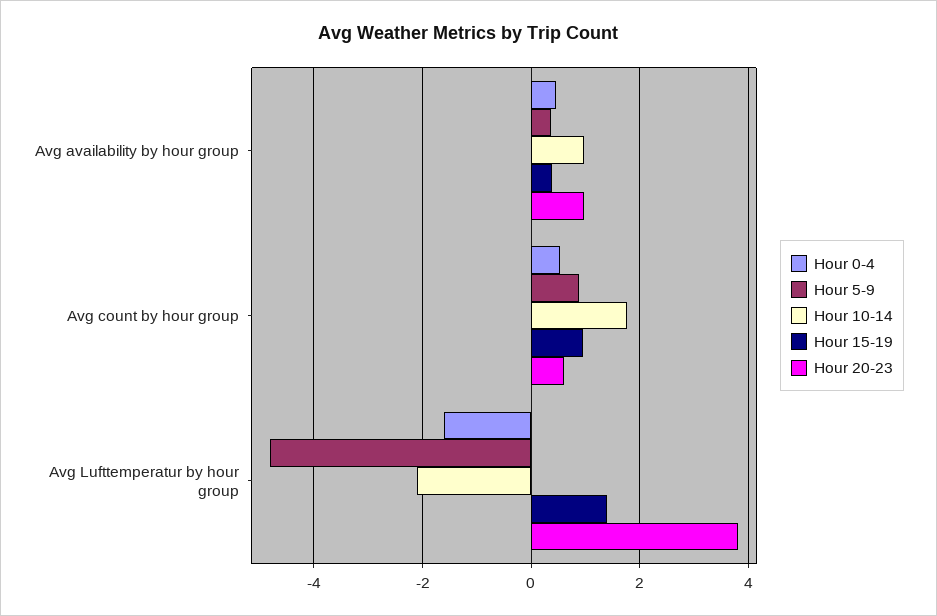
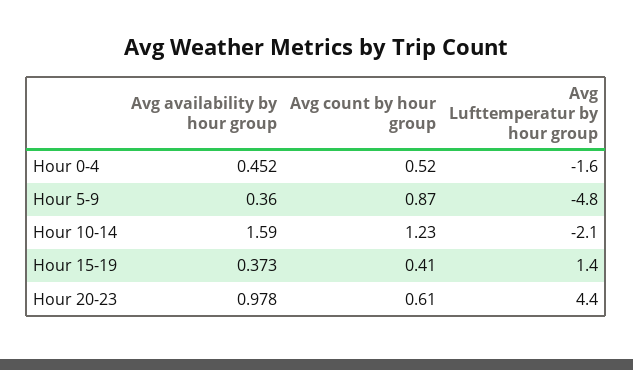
Hour 10-14, Avg availability by hour group: 1 -> 1.59
Hour 10-14, Avg count by hour group: 1.8 -> 1.23
Hour 15-19, Avg count by hour group: 1 -> 0.41
Hour 20-23, Avg Lufttemperatur by hour group: 3.8 -> 4.4

